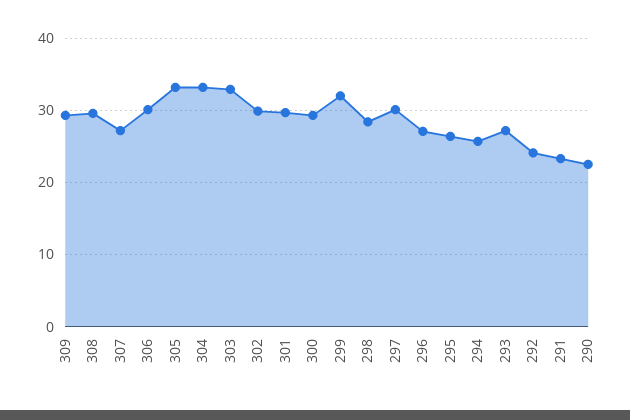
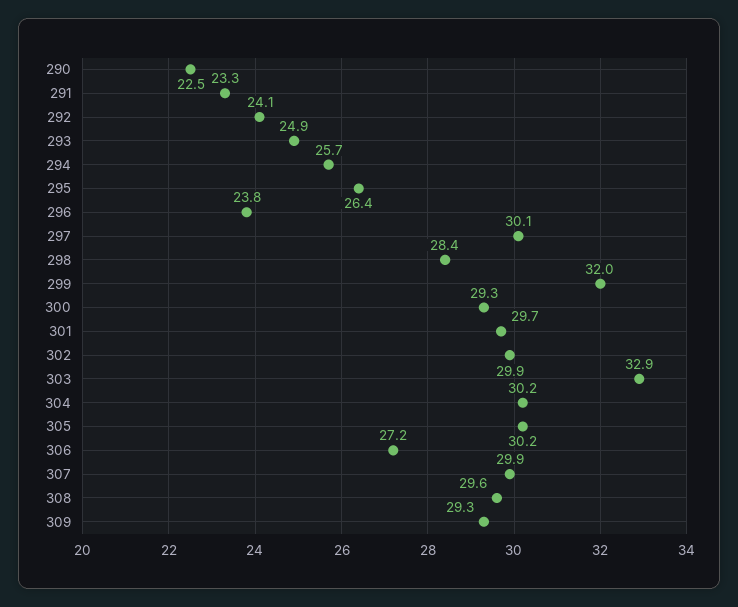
307: 27 -> 29.9
306: 30 -> 27.2
305: 33 -> 30.2
304: 33 -> 30.2
296: 27 -> 23.8
293: 27 -> 24.9

